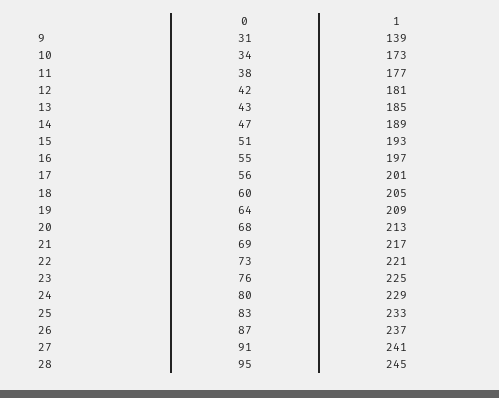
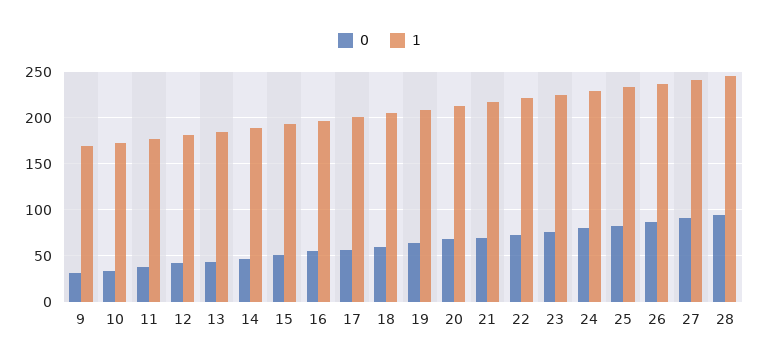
1, 9: 139 -> 170

